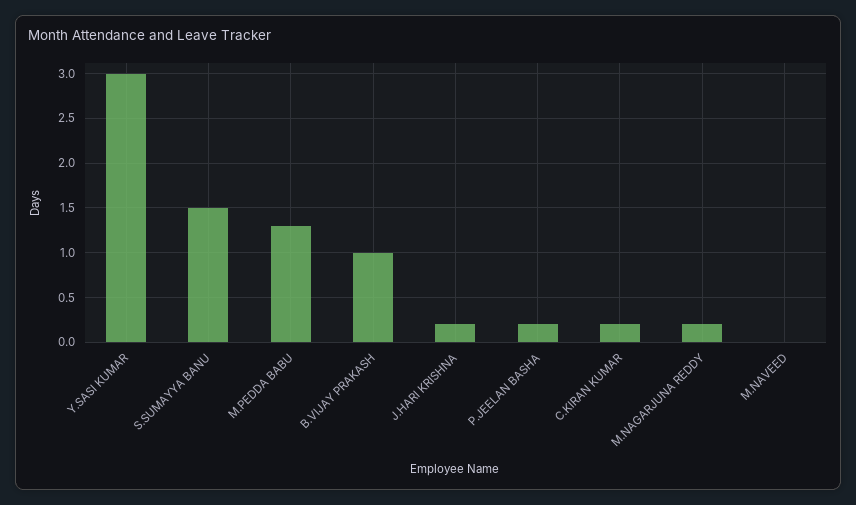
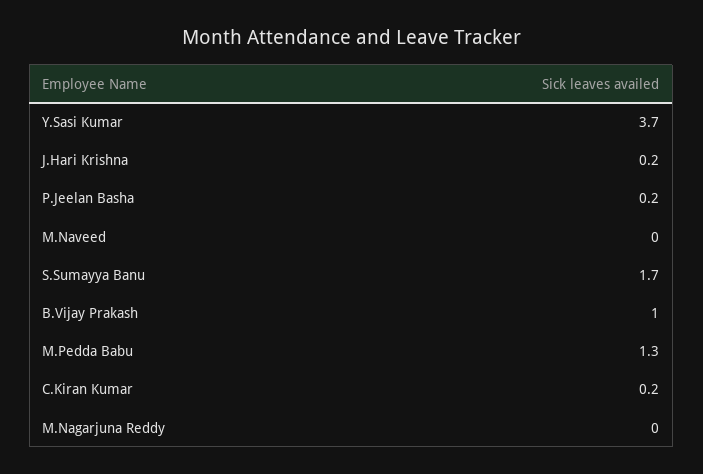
Y.SASI KUMAR: 3 -> 3.7
S.SUMAYYA BANU: 1.5 -> 1.7
M.NAGARJUNA REDDY: 0.2 -> 0

